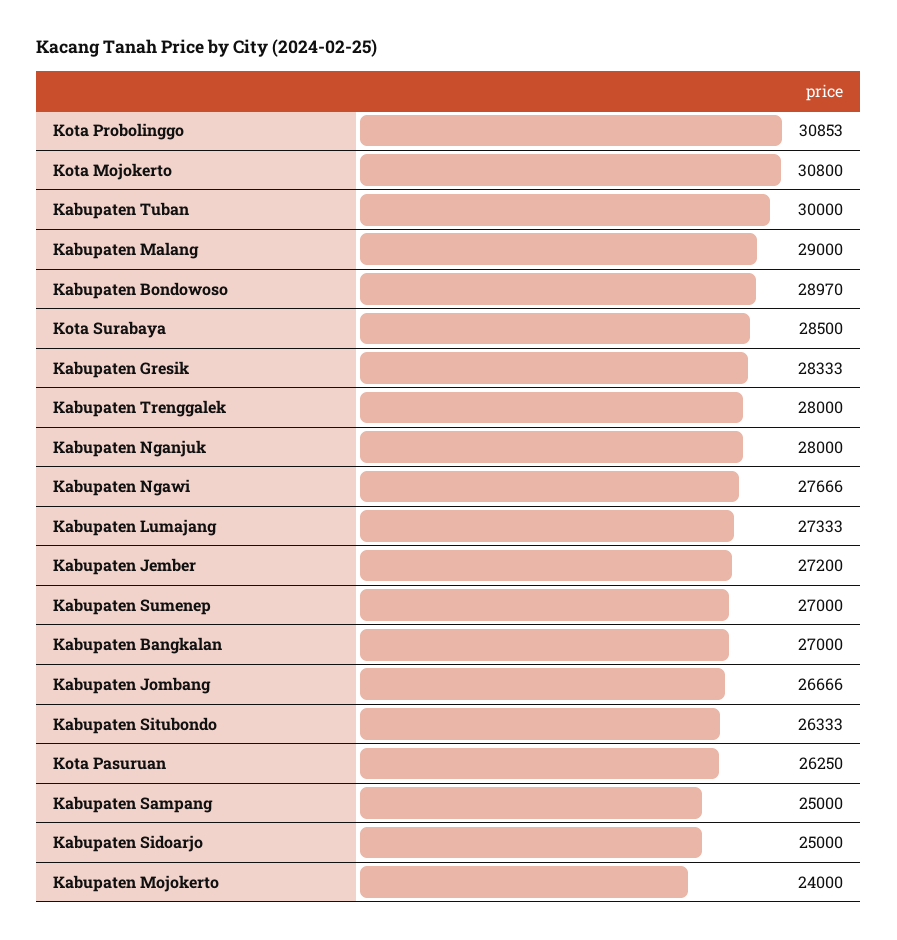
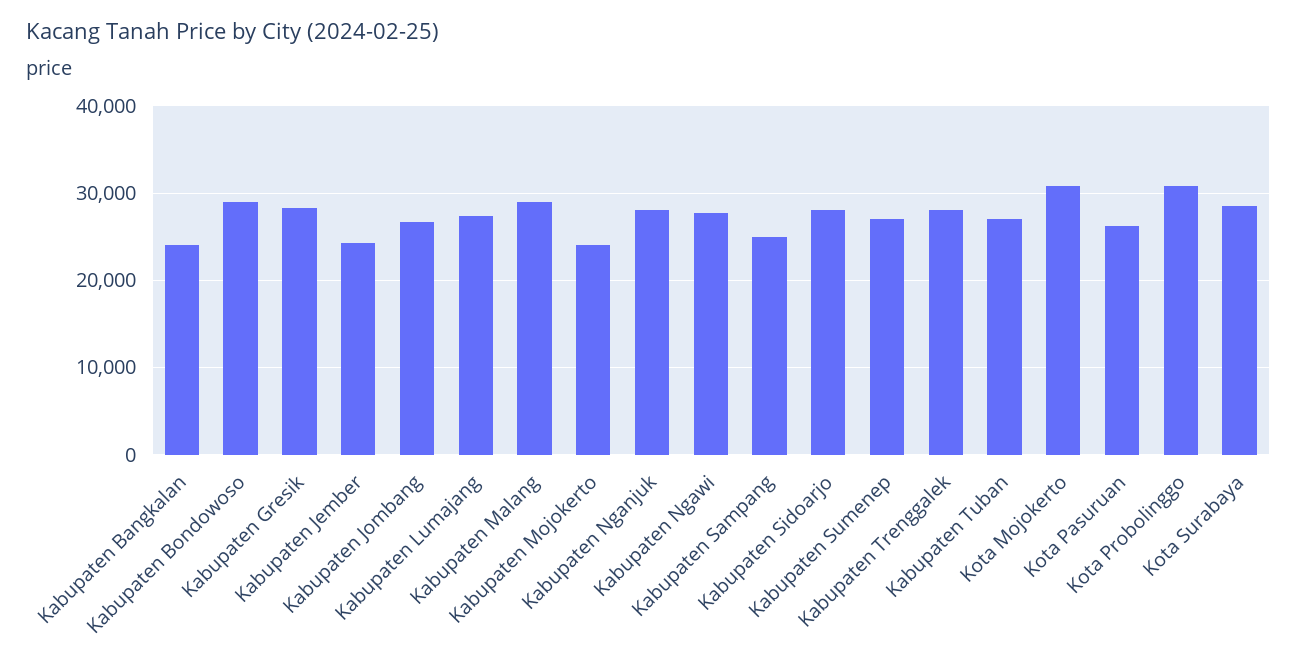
Kabupaten Tuban: 30000 -> 27000
Kabupaten Jember: 27200 -> 24000
Kabupaten Bangkalan: 27000 -> 24000
Kabupaten Situbondo: 26333 -> none
Kabupaten Sidoarjo: 25000 -> 28000

